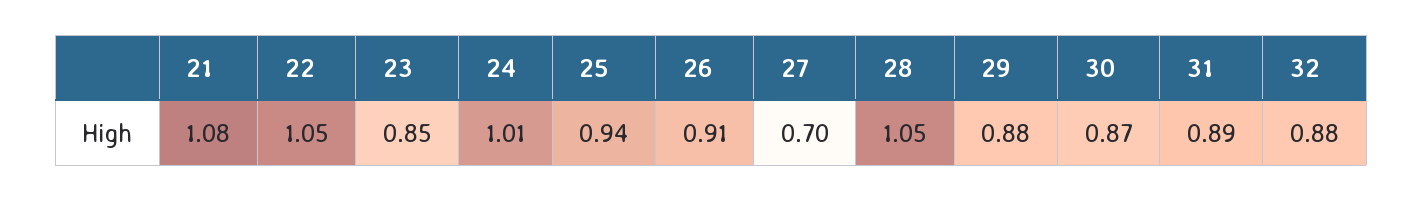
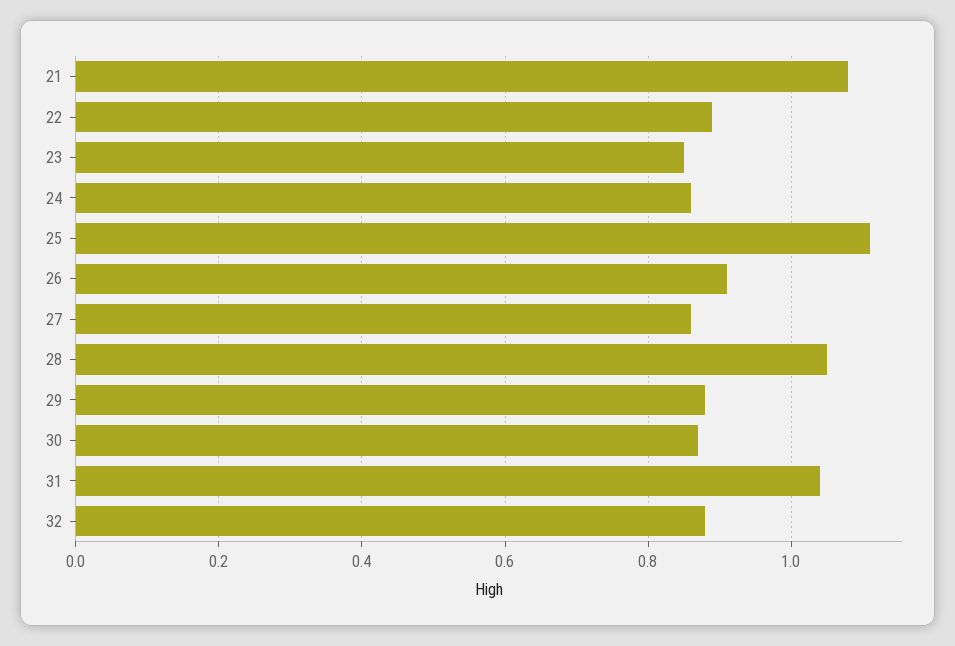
22: 1.05 -> 0.9
24: 1.01 -> 0.85
25: 0.94 -> 1.1
27: 0.7 -> 0.85
31: 0.89 -> 1.05

